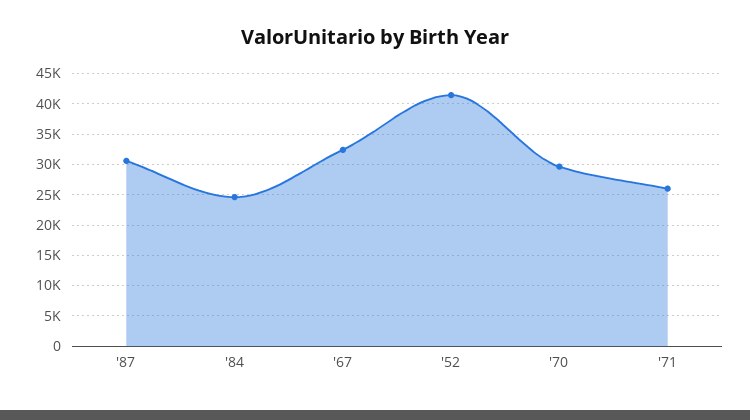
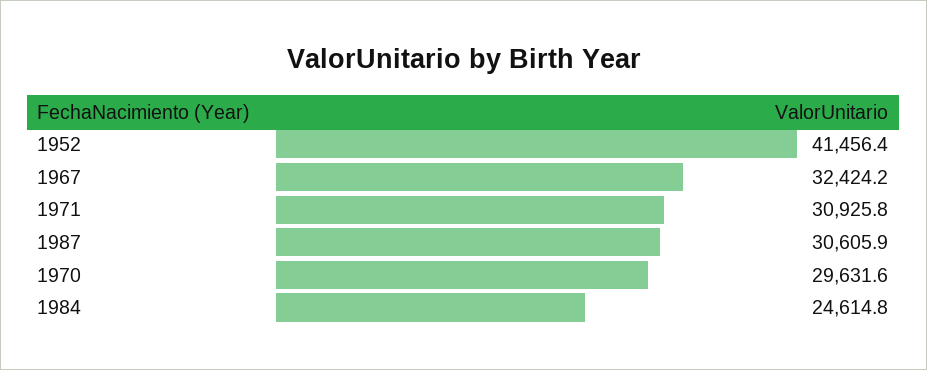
'71: 26000 -> 30925.8

